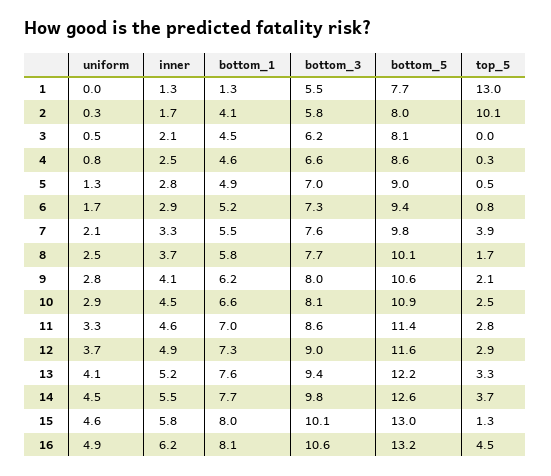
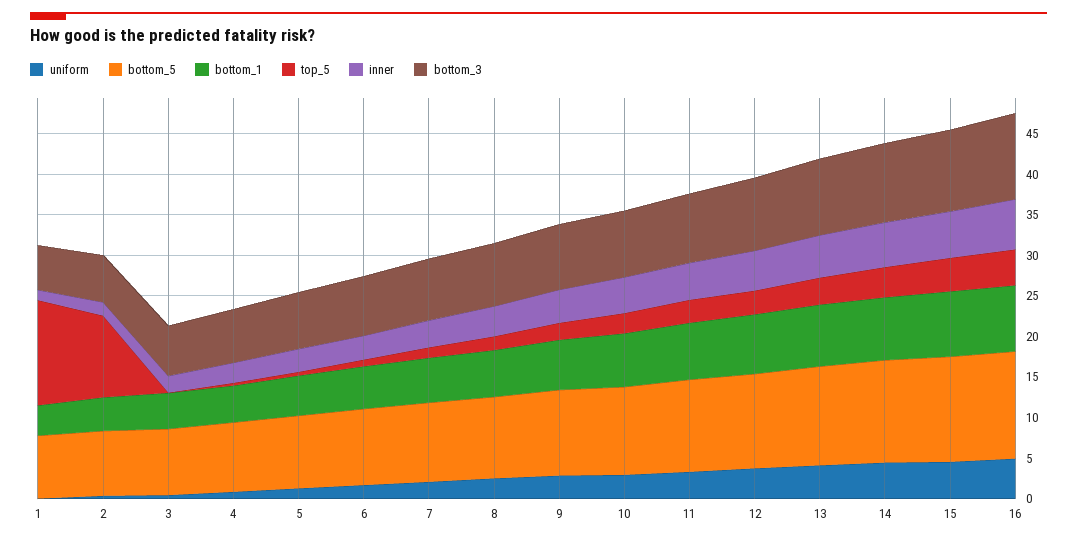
bottom_1, 1: 1.3 -> 4
top_5, 7: 3.9 -> 1
top_5, 15: 1.3 -> 4

